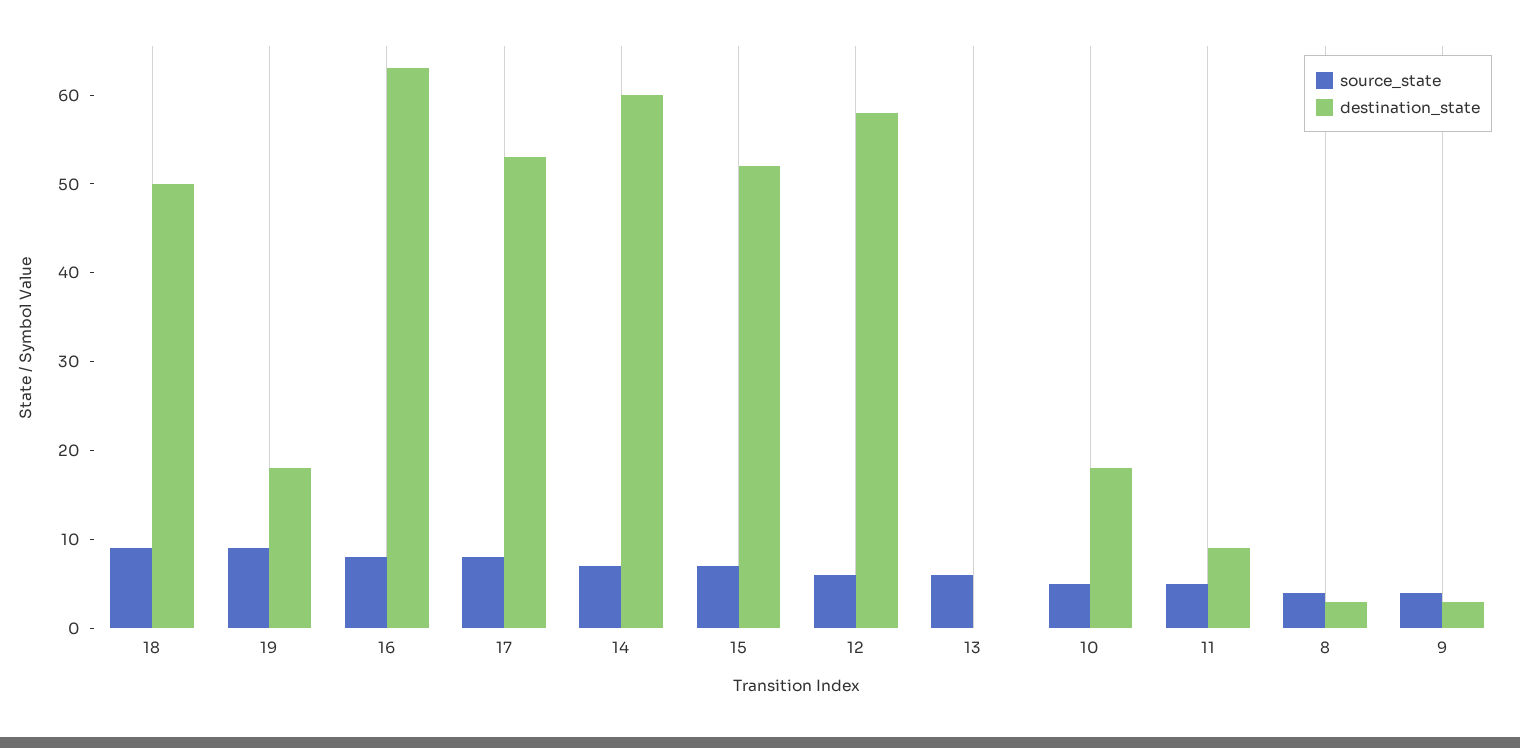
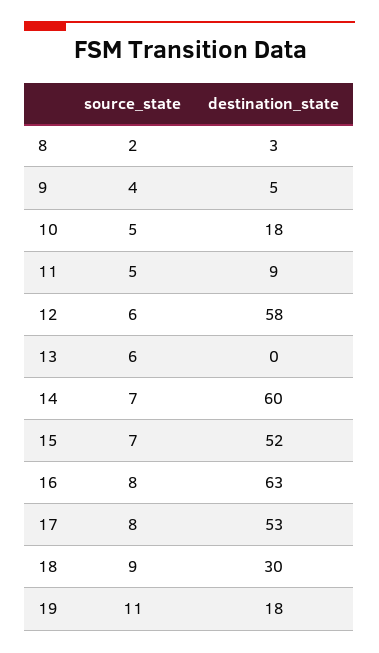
destination_state, 18: 50 -> 30
source_state, 19: 9 -> 11
source_state, 8: 4 -> 2
destination_state, 9: 3 -> 5

